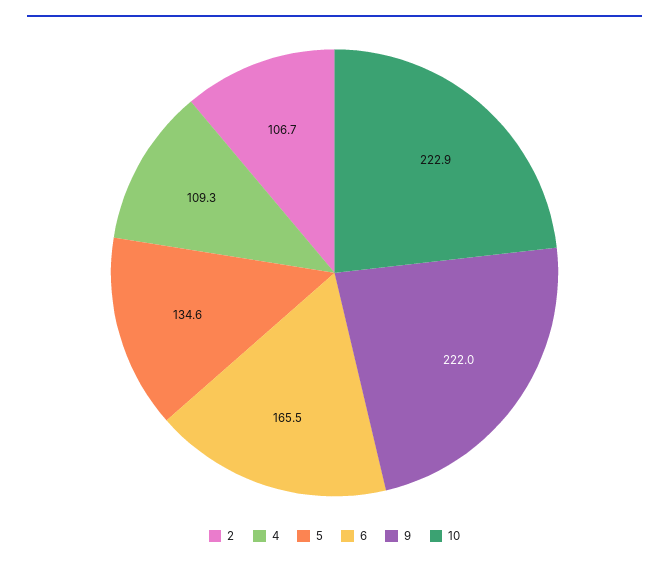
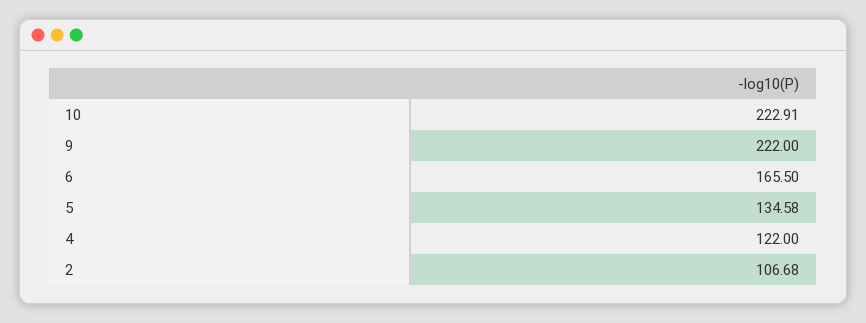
4: 109.3 -> 122

